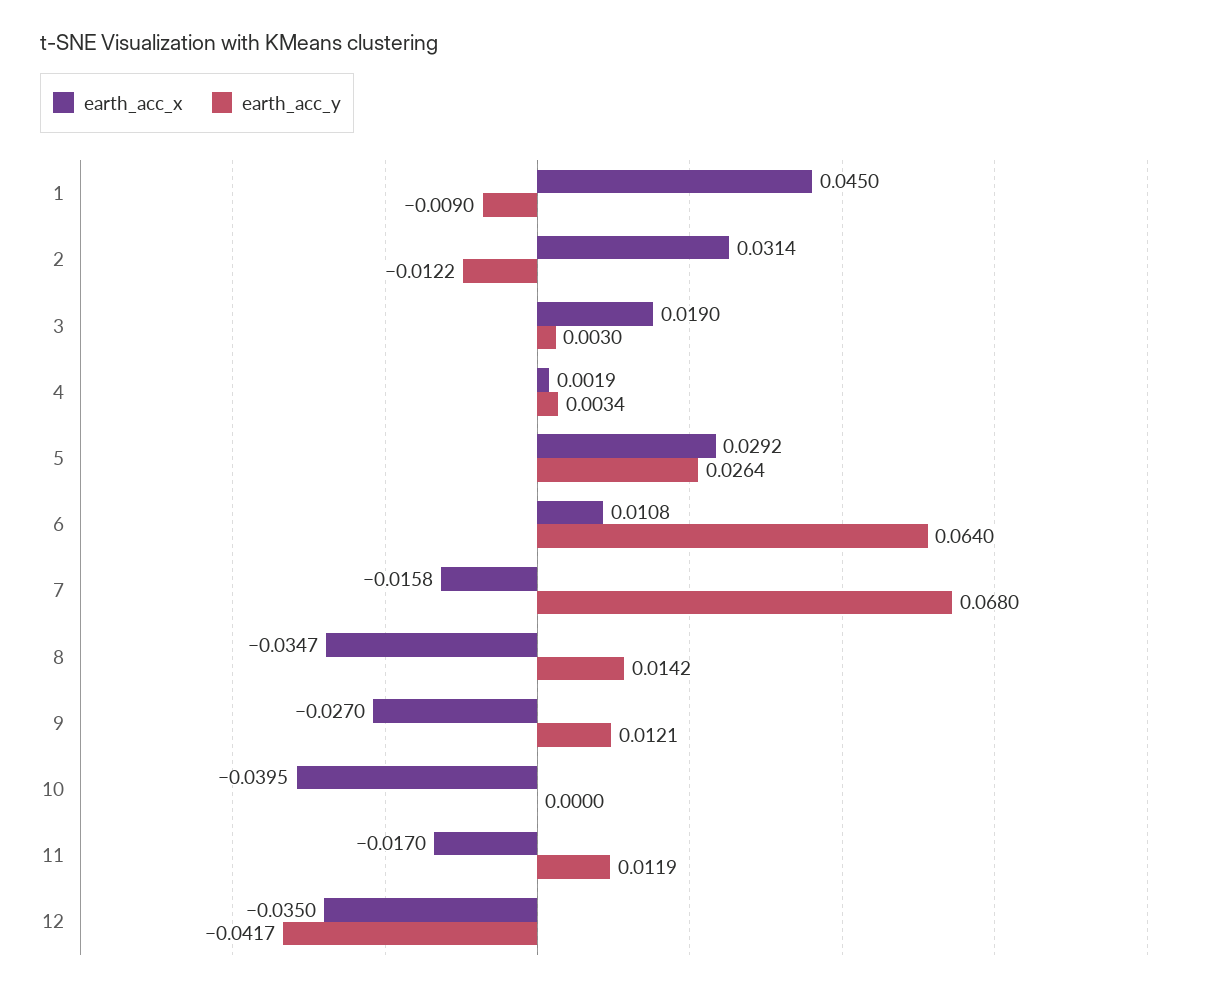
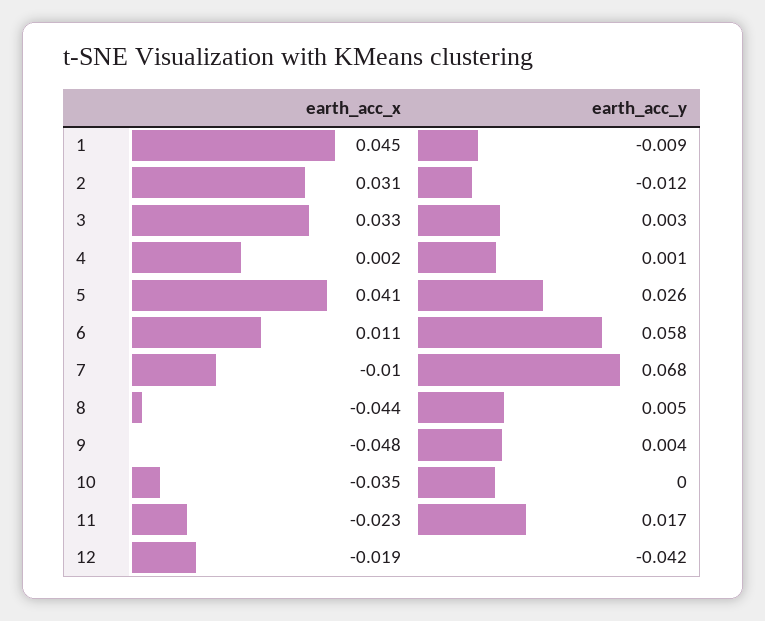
earth_acc_x, 3: 0.019 -> 0.033
earth_acc_y, 4: 0.0034 -> 0.001
earth_acc_x, 5: 0.0292 -> 0.041
earth_acc_y, 6: 0.064 -> 0.058
earth_acc_x, 7: -0.0158 -> -0.01
earth_acc_x, 8: -0.0347 -> -0.044
earth_acc_y, 8: 0.0142 -> 0.005
earth_acc_x, 9: -0.027 -> -0.048
earth_acc_y, 9: 0.0121 -> 0.004
earth_acc_x, 10: -0.0395 -> -0.035
earth_acc_x, 11: -0.017 -> -0.023
earth_acc_y, 11: 0.0119 -> 0.017
earth_acc_x, 12: -0.035 -> -0.019

